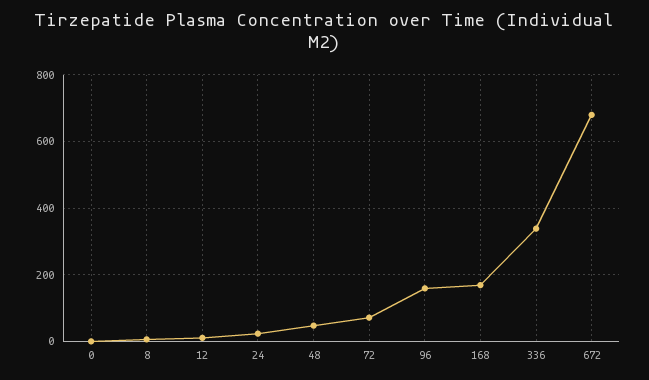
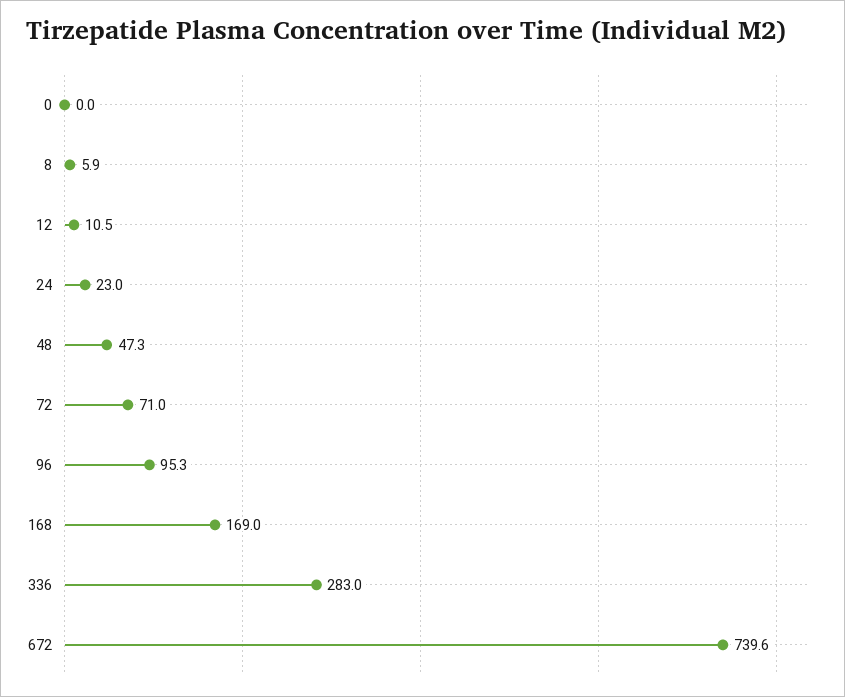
96: 160 -> 95.3
336: 340 -> 283
672: 680 -> 739.6

